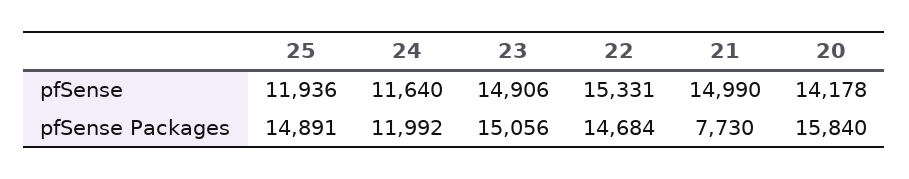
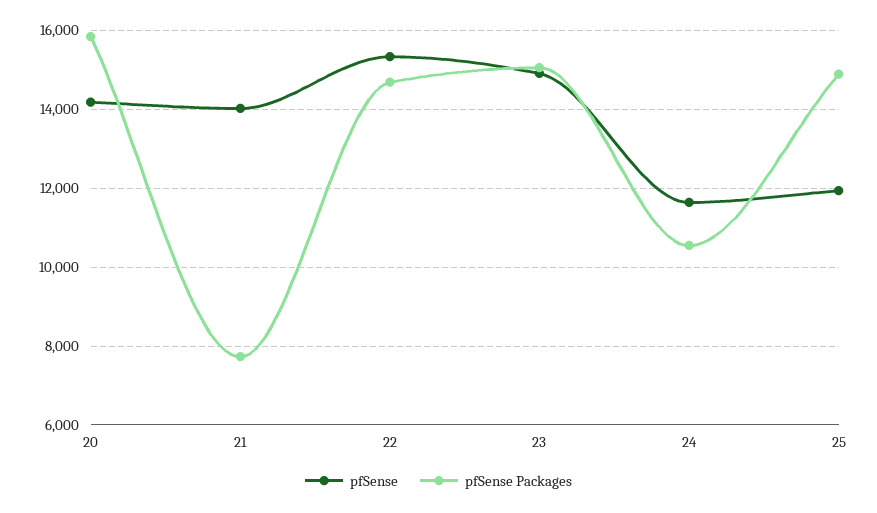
pfSense, 21: 14990 -> 14000
pfSense Packages, 24: 11992 -> 10600

